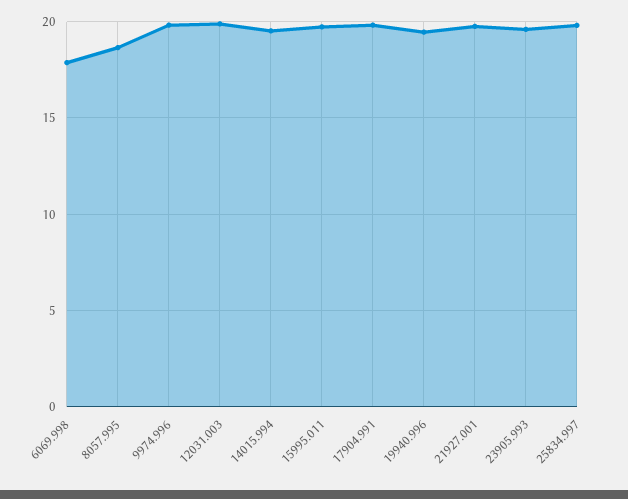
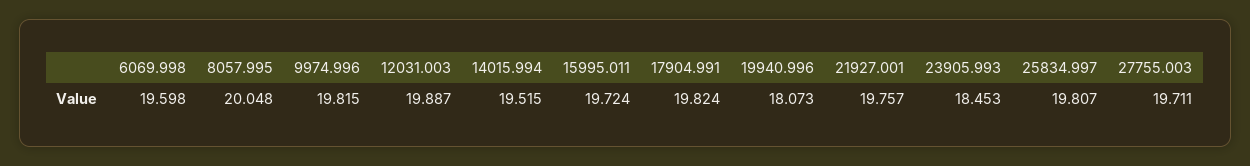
6069.998: 18 -> 19.598
8057.995: 18.5 -> 20.048
19940.996: 19.5 -> 18.073
23905.993: 19.5 -> 18.453
27755.003: none -> 19.711

